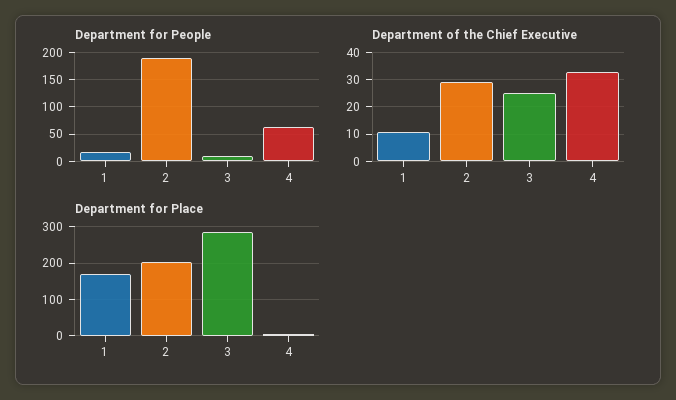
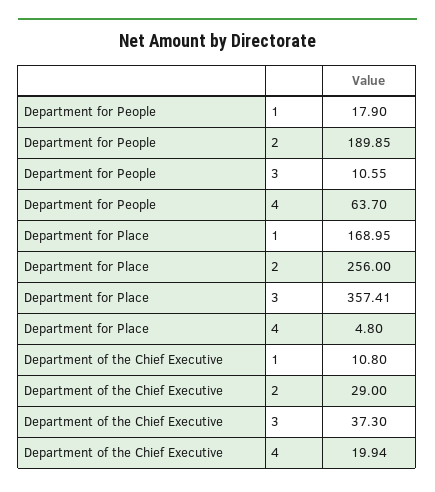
Department of the Chief Executive, 3: 25 -> 37.3
Department of the Chief Executive, 4: 32.5 -> 19.94
Department for Place, 2: 200 -> 256
Department for Place, 3: 280 -> 357.41

